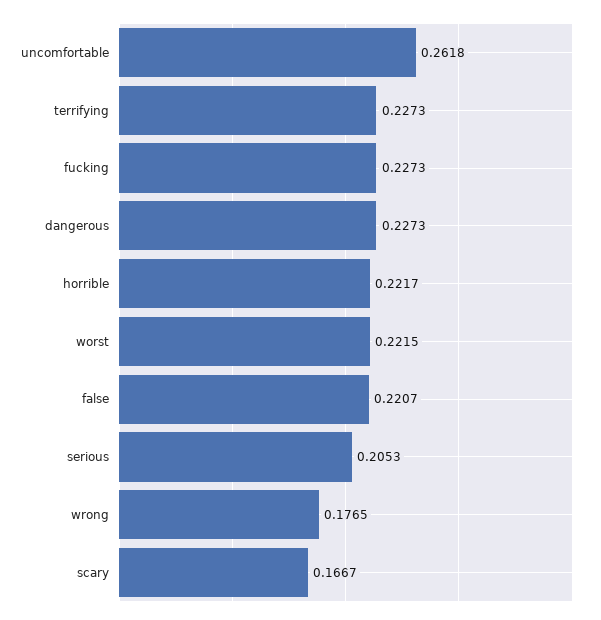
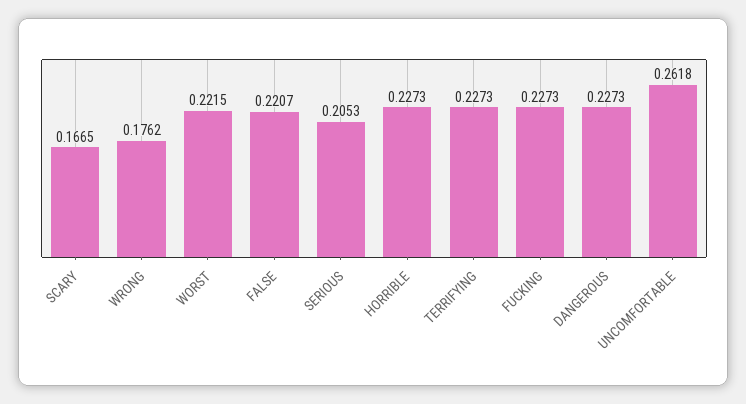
horrible: 0.2217 -> 0.2273
wrong: 0.1765 -> 0.1762
scary: 0.1667 -> 0.1665

